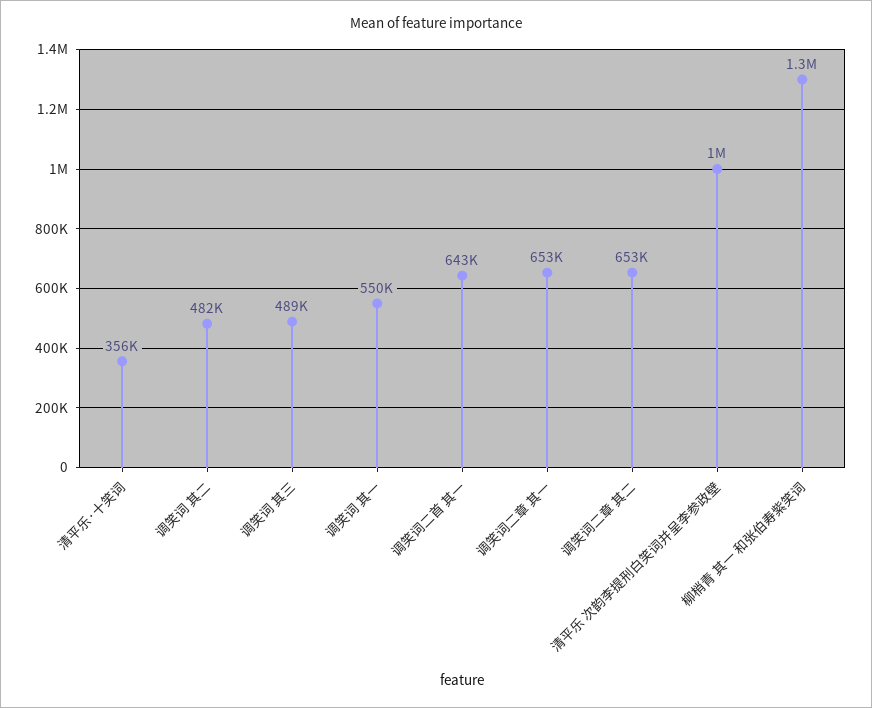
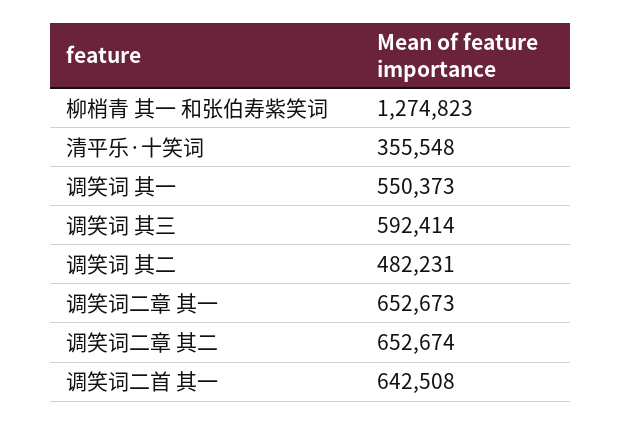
调笑词 其三: 489000 -> 592414
清平乐 次韵李提刑白笑词并呈李参政壁: 1000000 -> none

